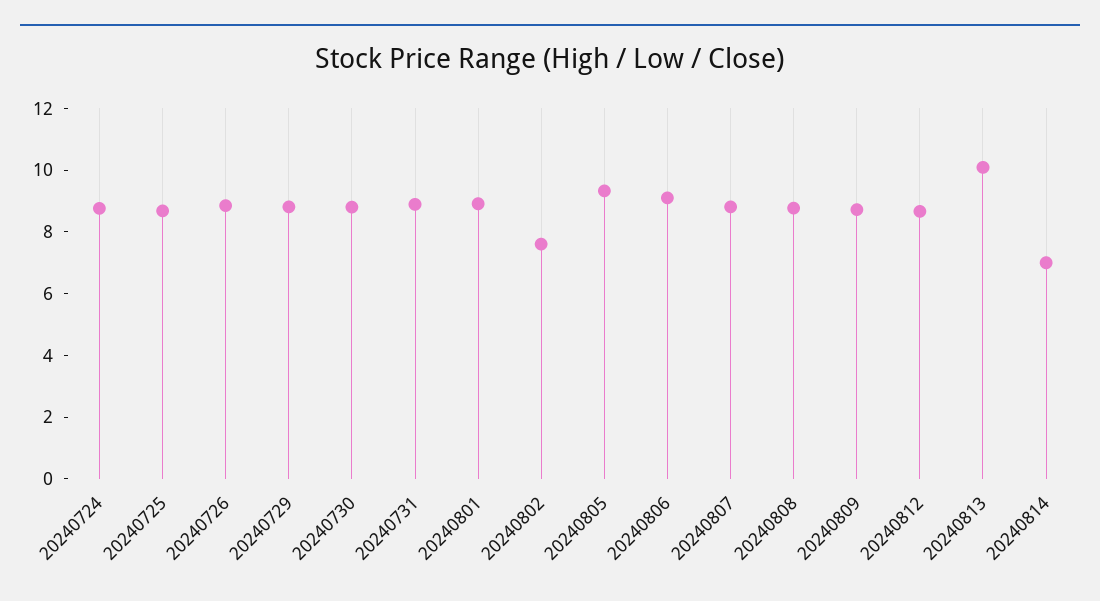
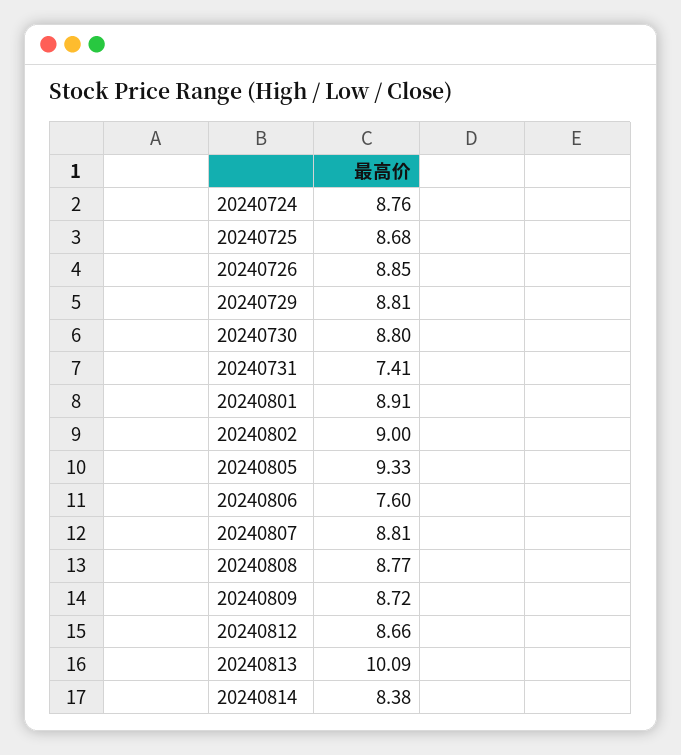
20240731: 9 -> 7.41
20240802: 7.5 -> 9
20240806: 9 -> 7.6
20240814: 7 -> 8.38

